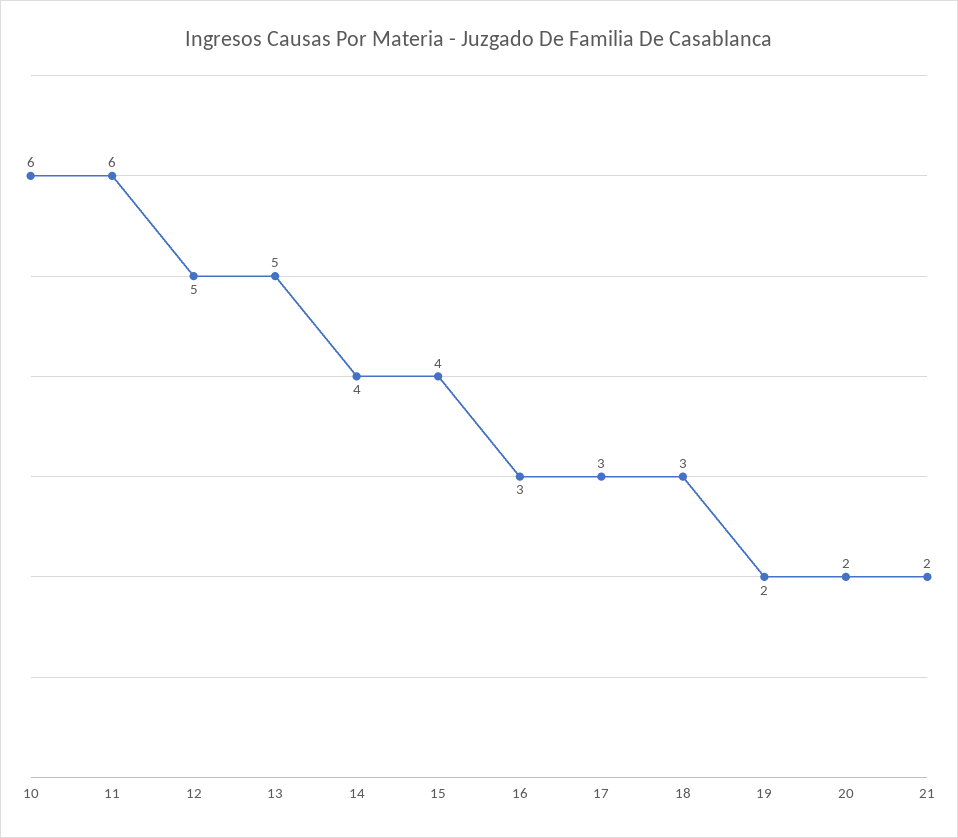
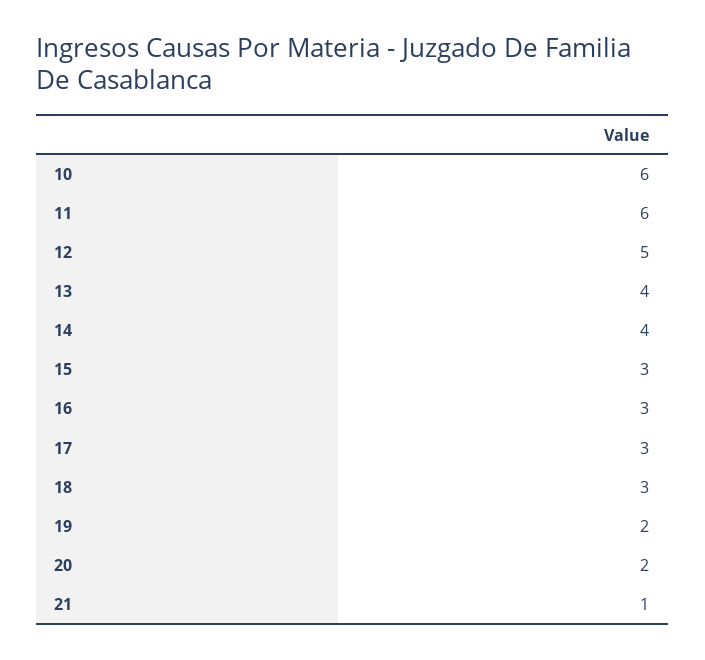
13: 5 -> 4
15: 4 -> 3
21: 2 -> 1

